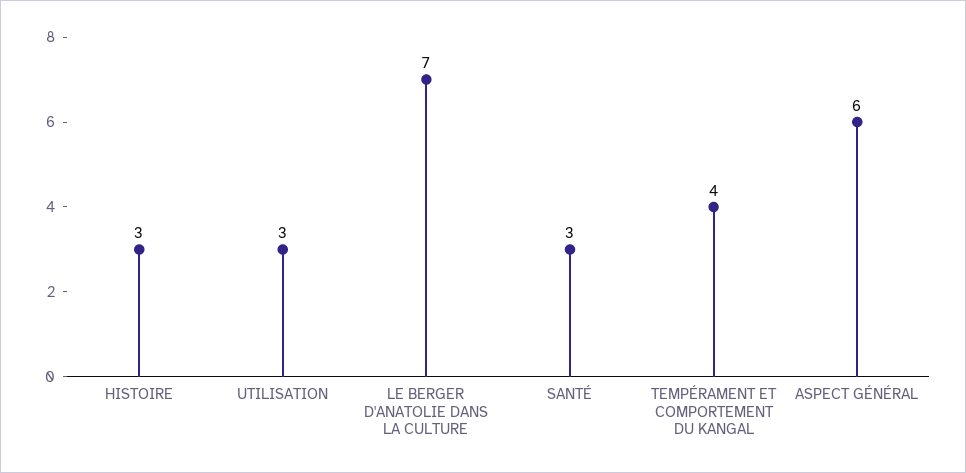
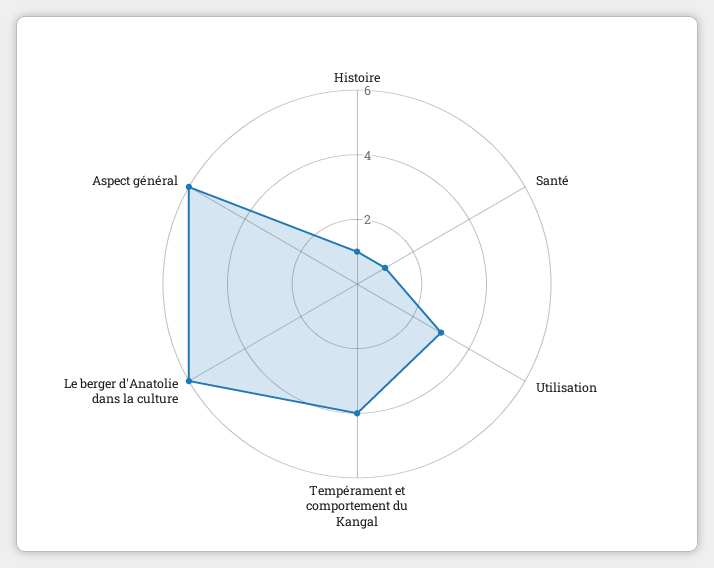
HISTOIRE: 3 -> 1
LE BERGER D'ANATOLIE DANS LA CULTURE: 7 -> 6
SANTÉ: 3 -> 1

